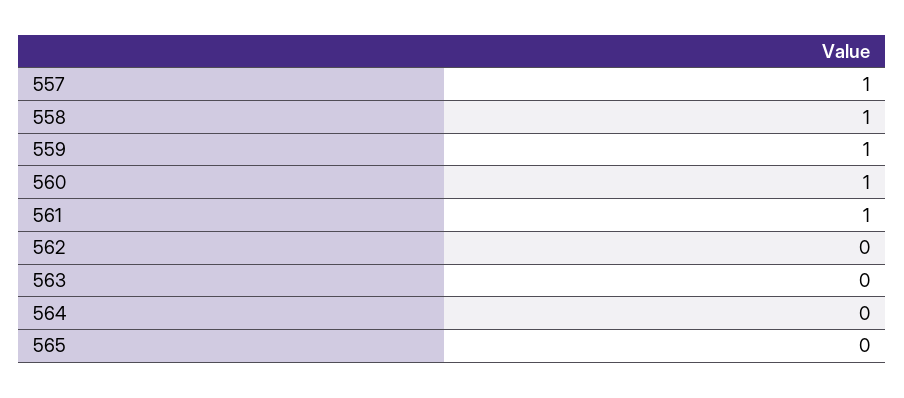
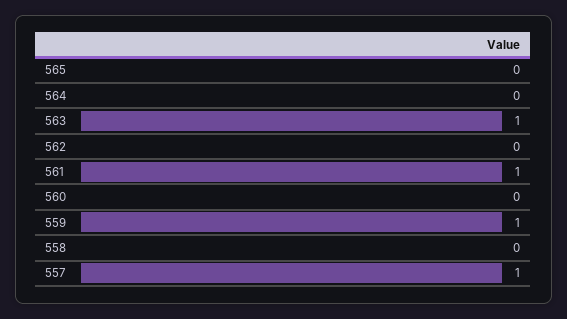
558: 1 -> 0
560: 1 -> 0
563: 0 -> 1

